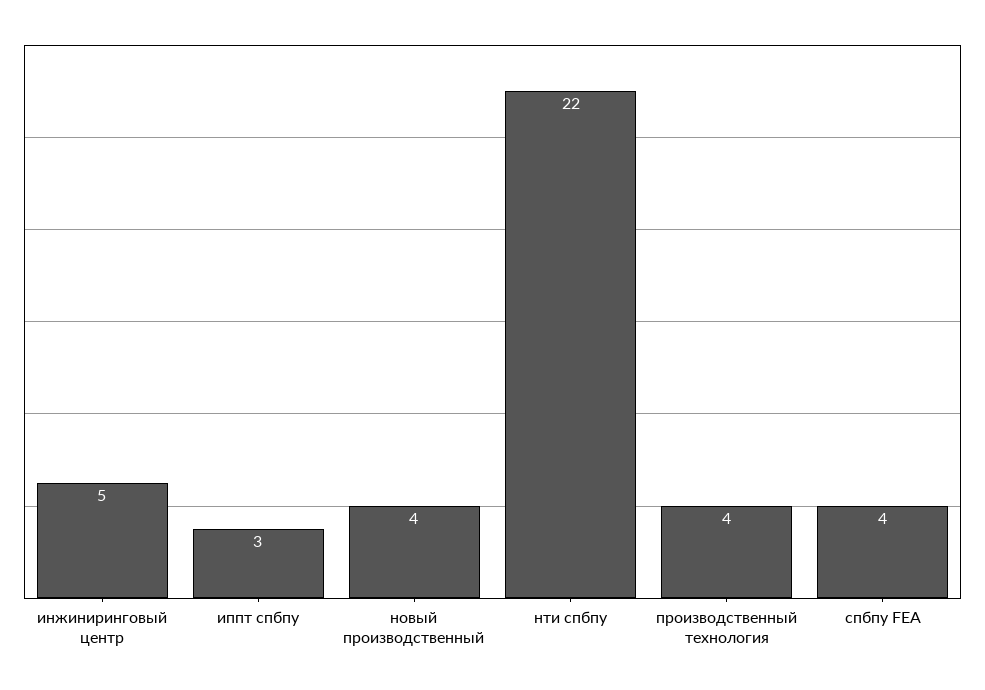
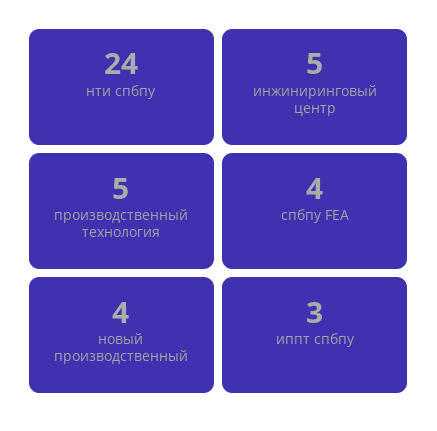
нти спбпу: 22 -> 24
производственный технология: 4 -> 5

